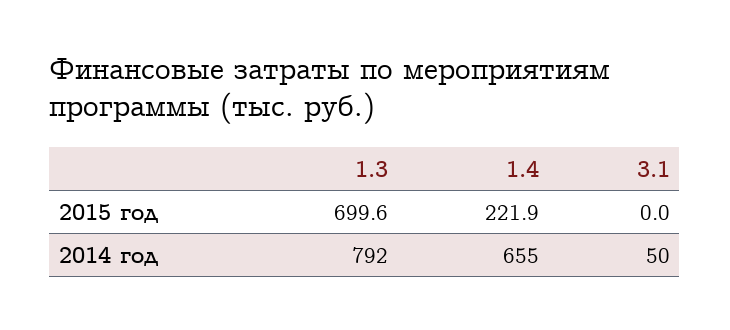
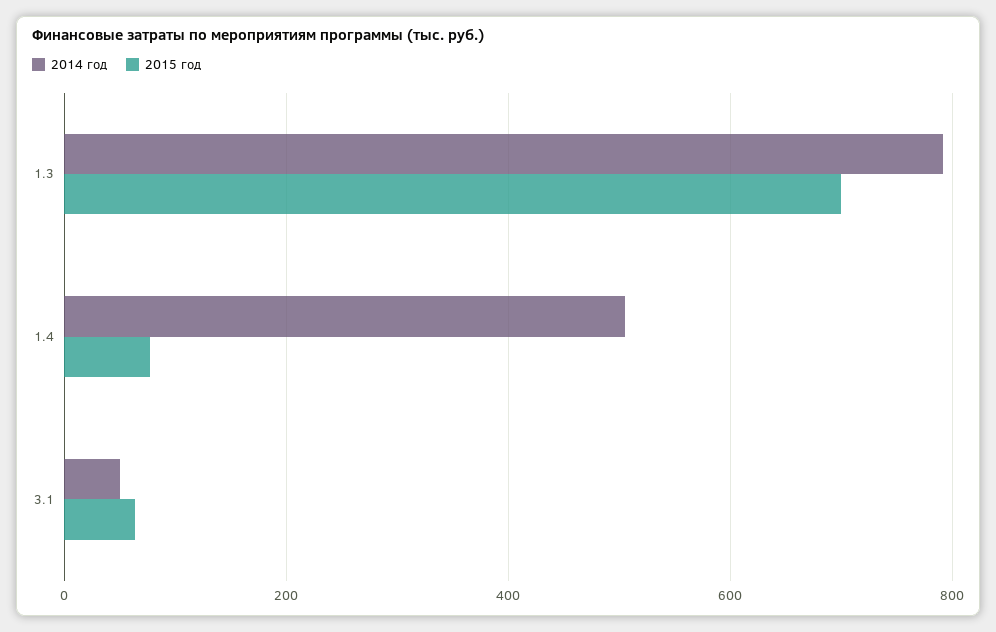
2015 год, 1.4: 221.9 -> 80
2015 год, 3.1: 0 -> 60
2014 год, 1.4: 655 -> 500

